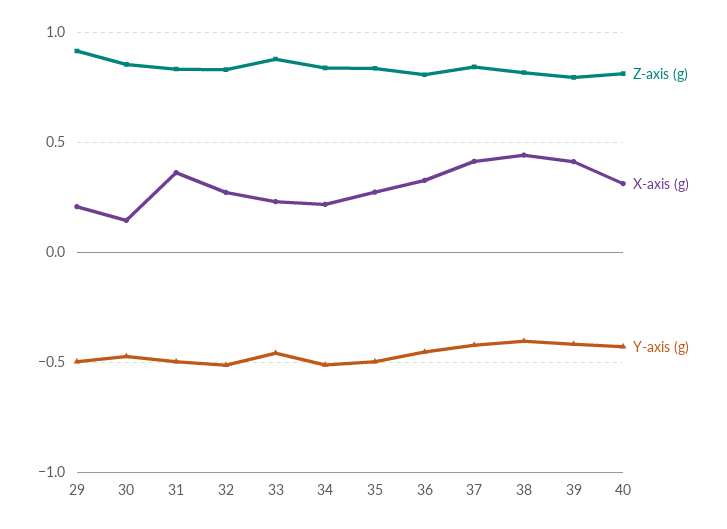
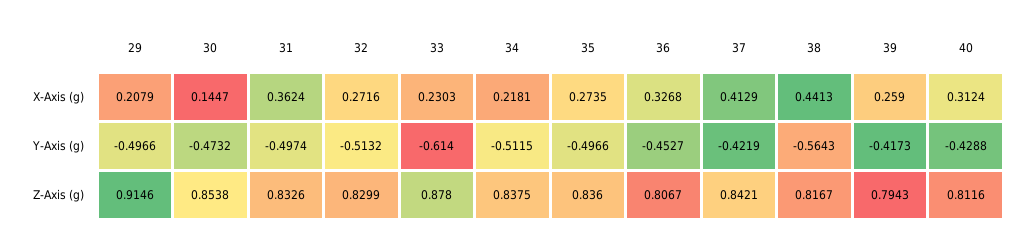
Y-axis (g), 33: -0.45 -> -0.614
Y-axis (g), 38: -0.4 -> -0.5643
X-axis (g), 39: 0.4 -> 0.259

